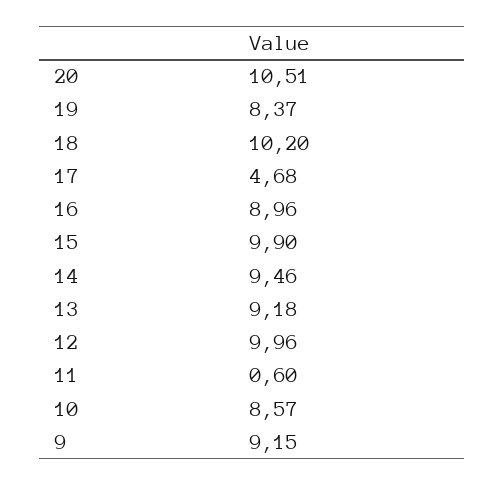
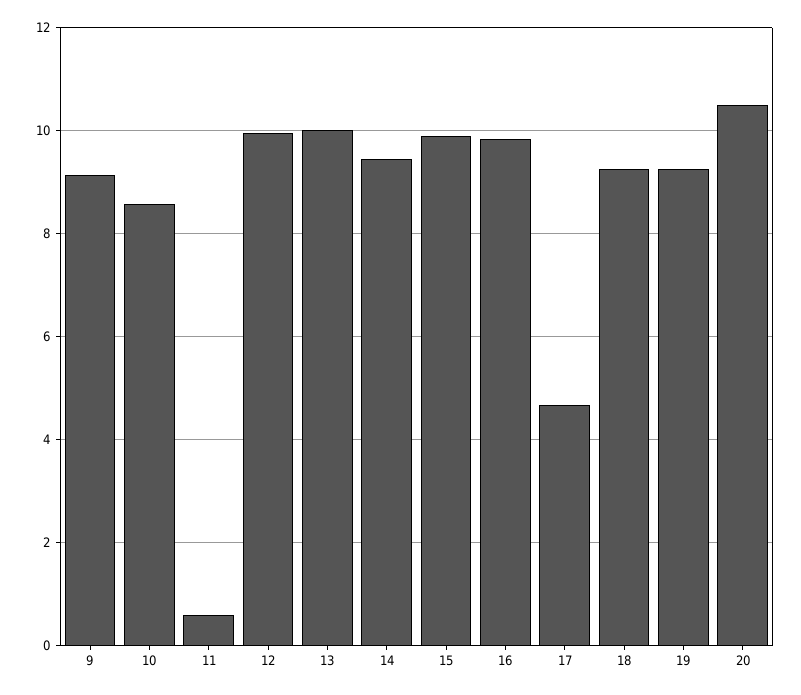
19: 8.37 -> 9.2
18: 10.2 -> 9.2
16: 8.96 -> 9.8
13: 9.18 -> 10

